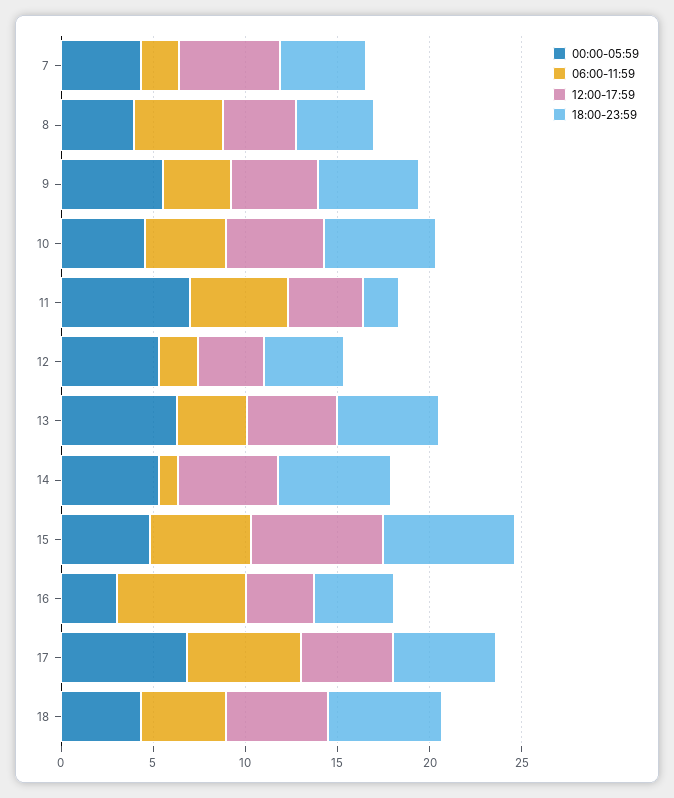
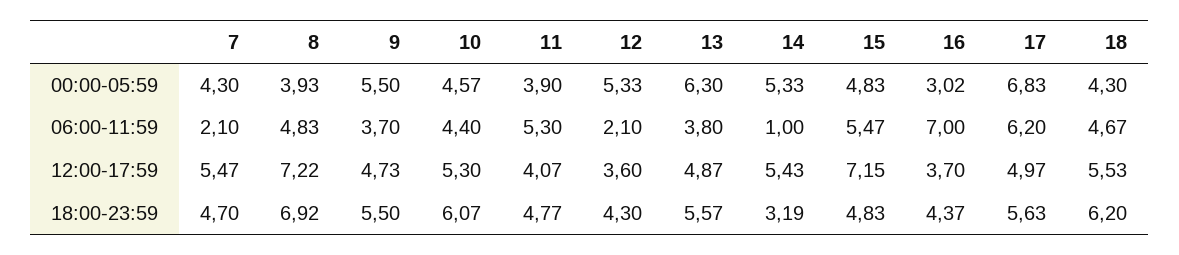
12:00-17:59, 8: 4 -> 7.22
18:00-23:59, 8: 4 -> 6.92
00:00-05:59, 11: 7 -> 3.9
18:00-23:59, 11: 2 -> 4.77
18:00-23:59, 14: 6 -> 3.19
18:00-23:59, 15: 7 -> 4.83

